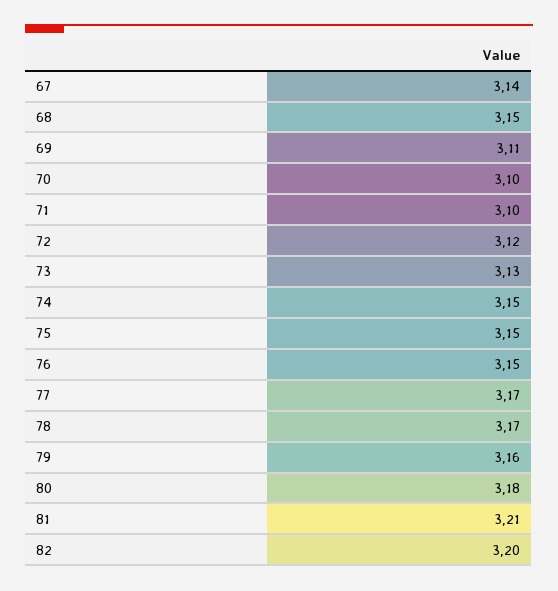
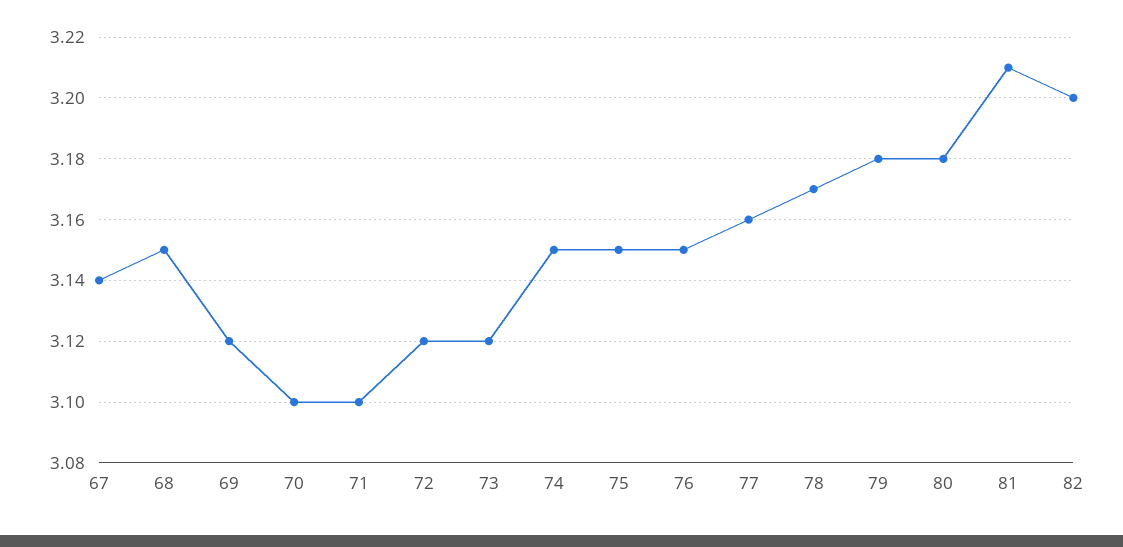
69: 3.11 -> 3.12
73: 3.13 -> 3.12
77: 3.17 -> 3.16
79: 3.16 -> 3.18

